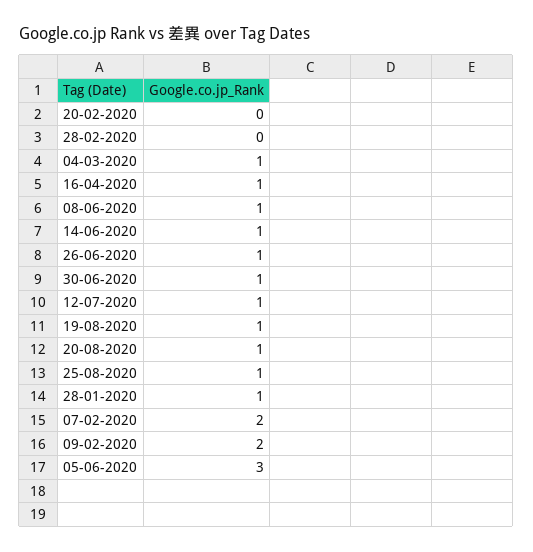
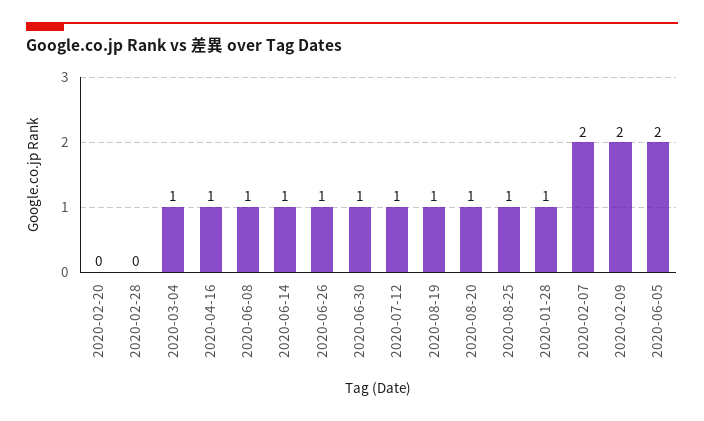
05-06-2020: 3 -> 2

